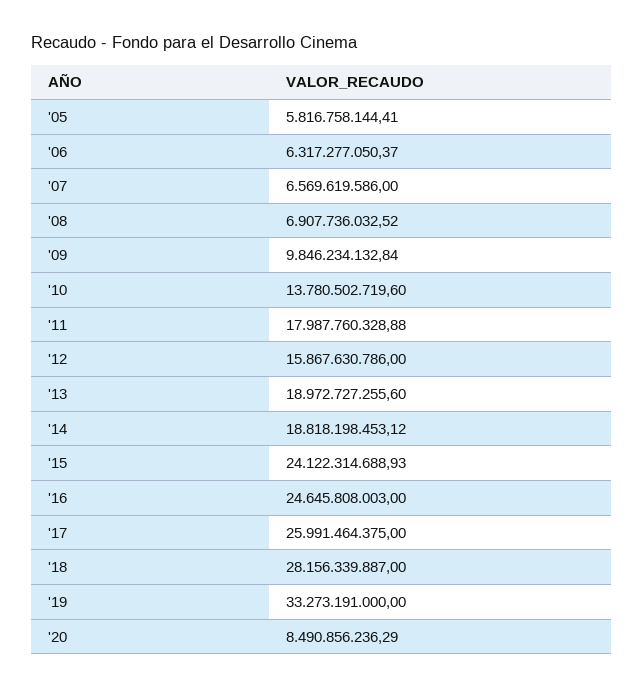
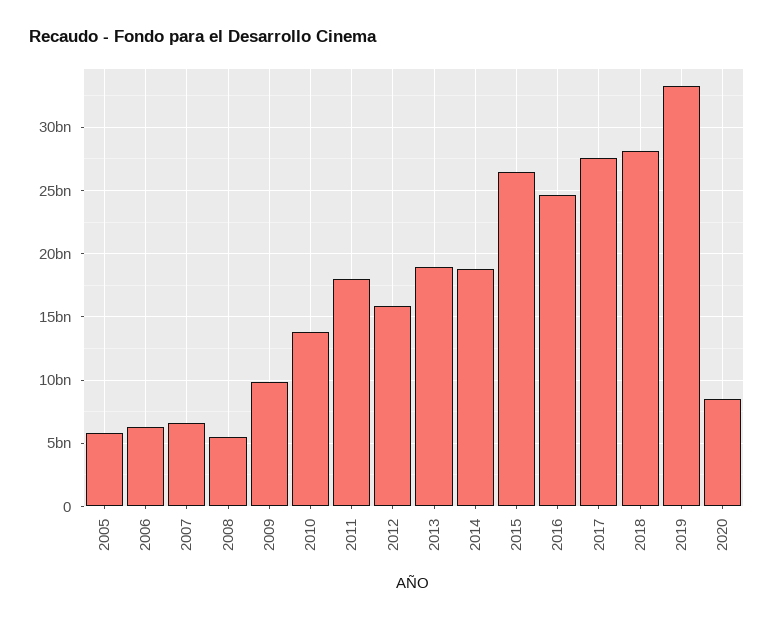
'08: 6907736032.52 -> 5500000000
'15: 24122314688.93 -> 26500000000
'17: 25991464375 -> 27500000000

